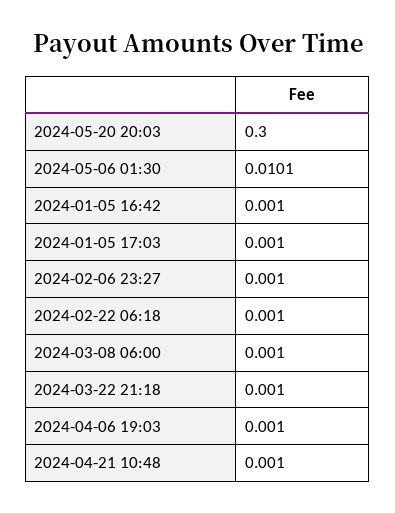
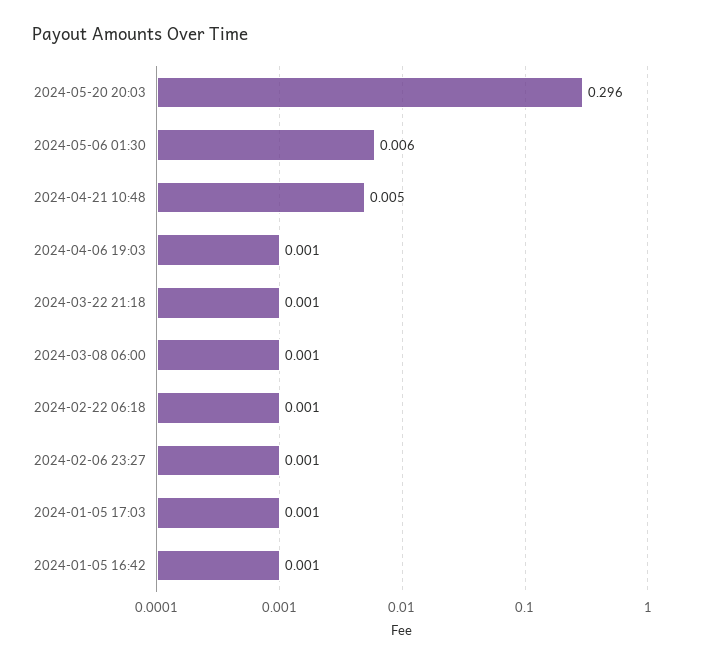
2024-05-20 20:03: 0.3 -> 0.296
2024-05-06 01:30: 0.0101 -> 0.006
2024-04-21 10:48: 0.001 -> 0.005

